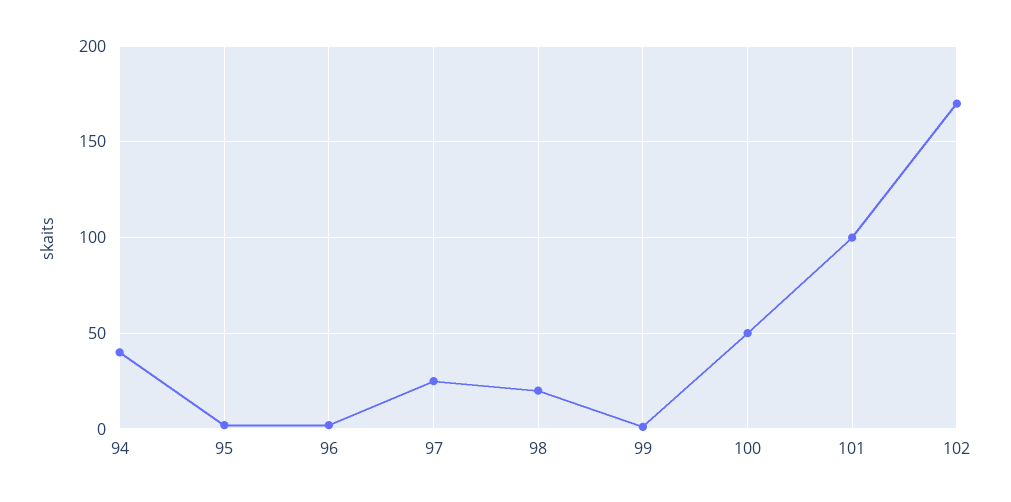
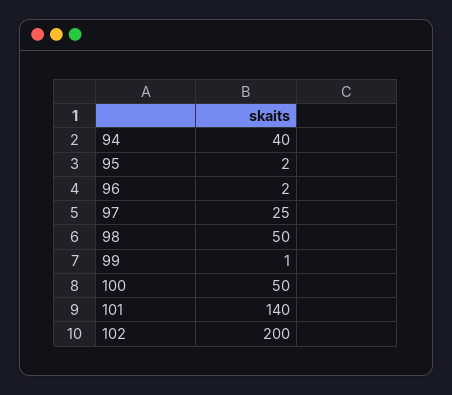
98: 20 -> 50
101: 100 -> 140
102: 170 -> 200

